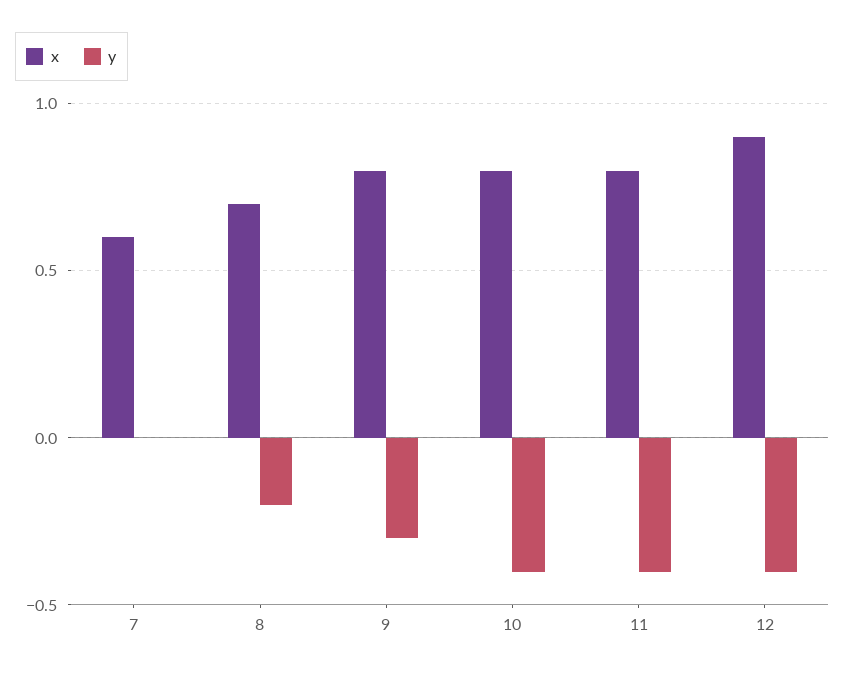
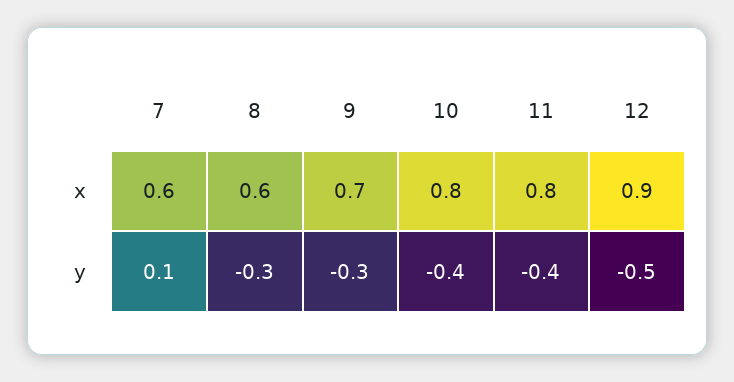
y, 7: 0 -> 0.1
x, 8: 0.7 -> 0.6
y, 8: -0.2 -> -0.3
x, 9: 0.8 -> 0.7
y, 12: -0.4 -> -0.5

